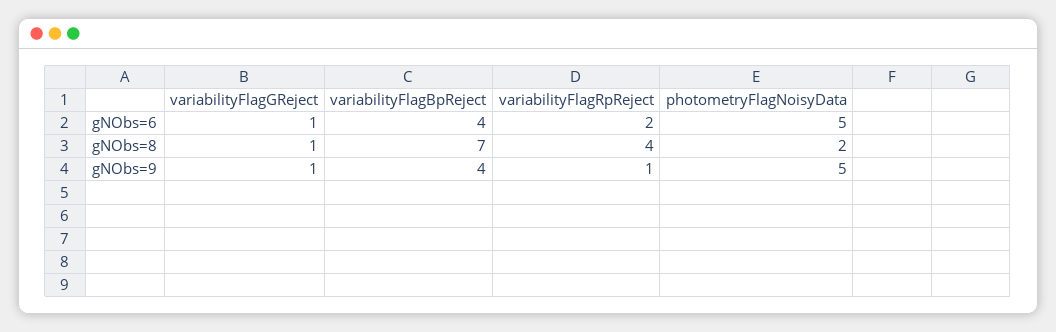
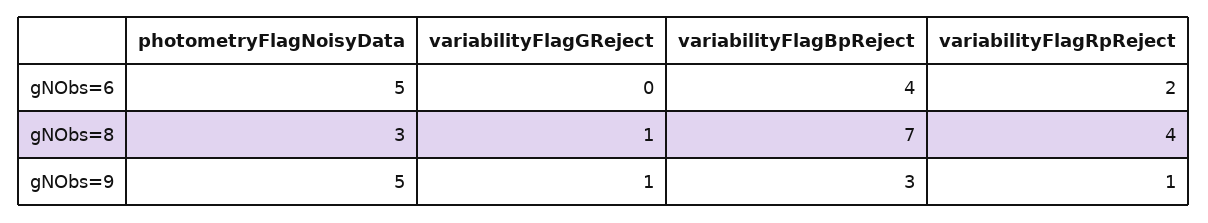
variabilityFlagGReject, gNObs=6: 1 -> 0
photometryFlagNoisyData, gNObs=8: 2 -> 3
variabilityFlagBpReject, gNObs=9: 4 -> 3

